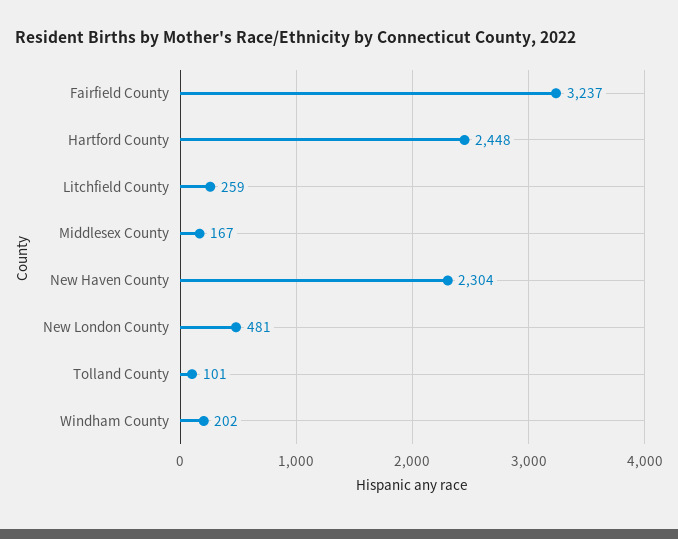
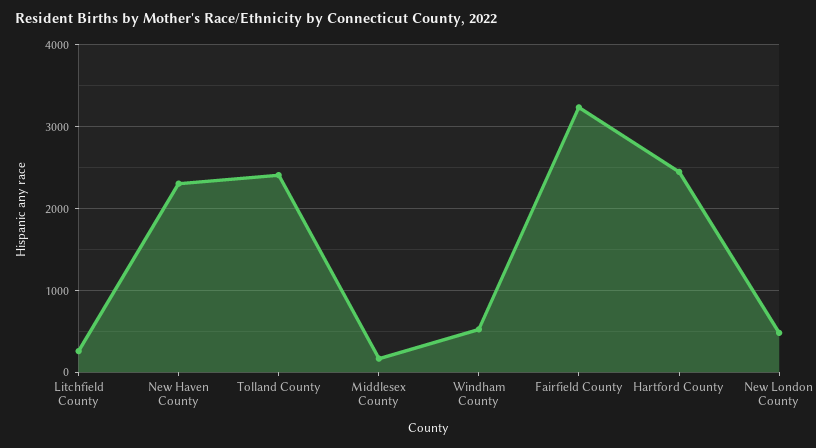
Tolland County: 101 -> 2400
Windham County: 202 -> 500

